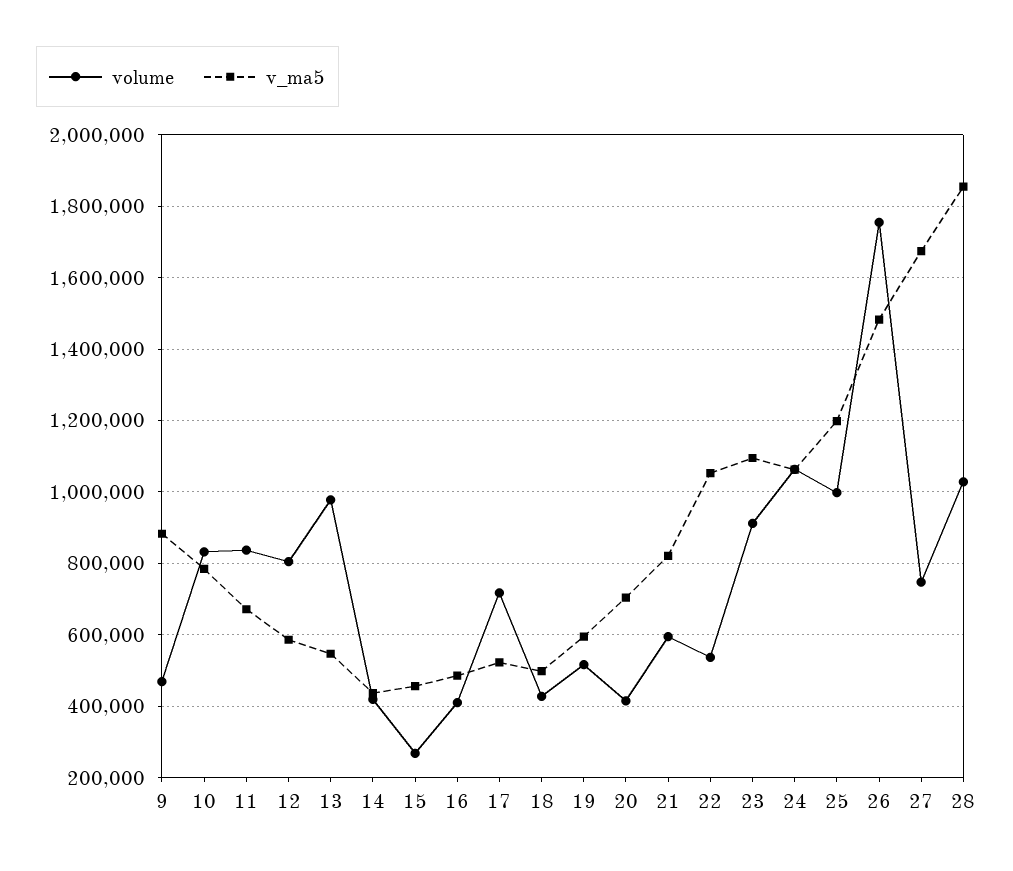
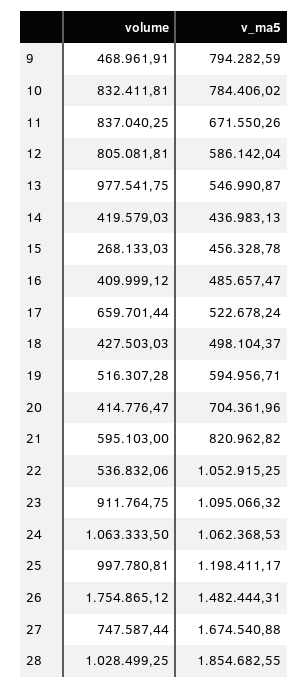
v_ma5, 9: 880000 -> 794282.59
volume, 17: 720000 -> 659701.44

